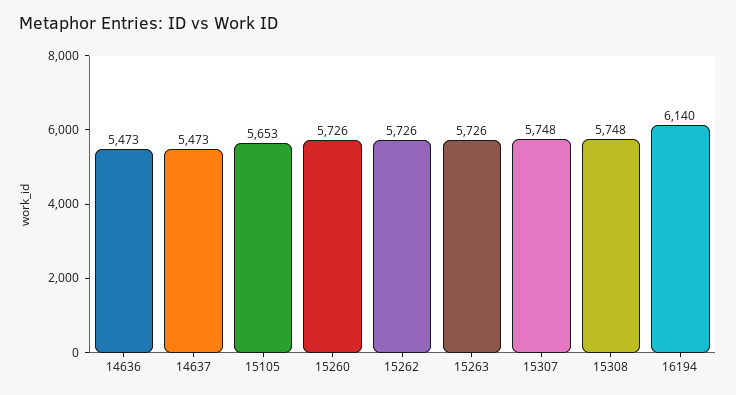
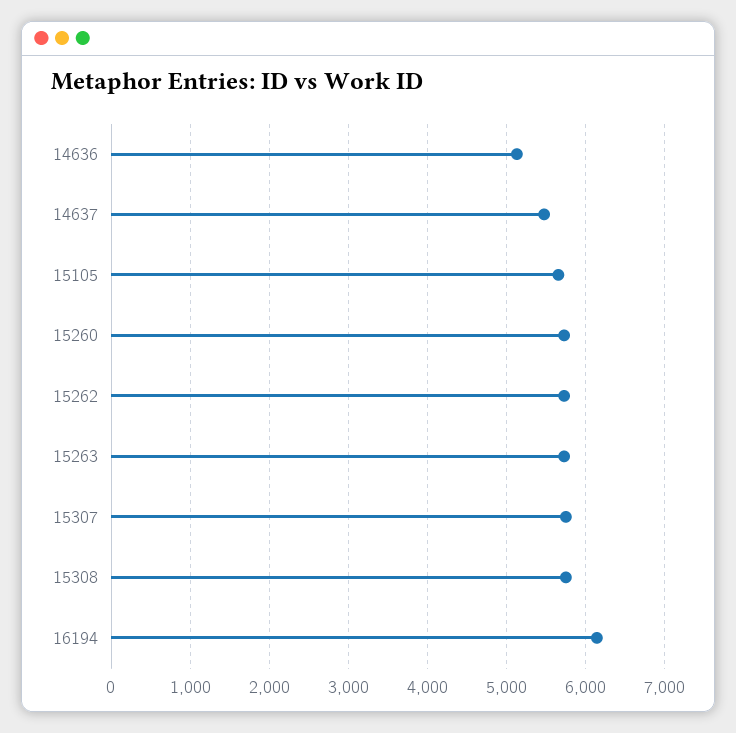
14636: 5473 -> 5100

